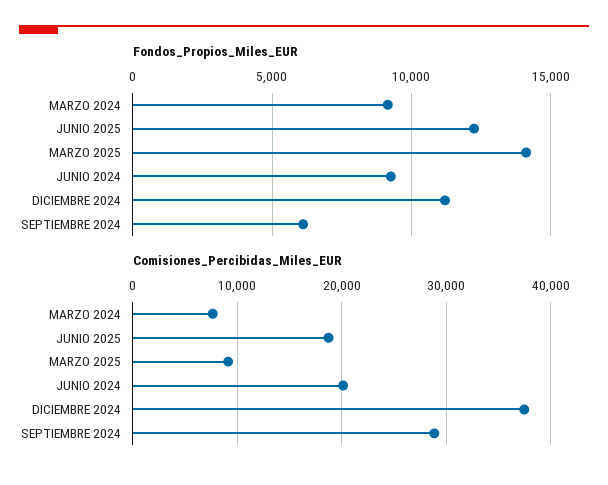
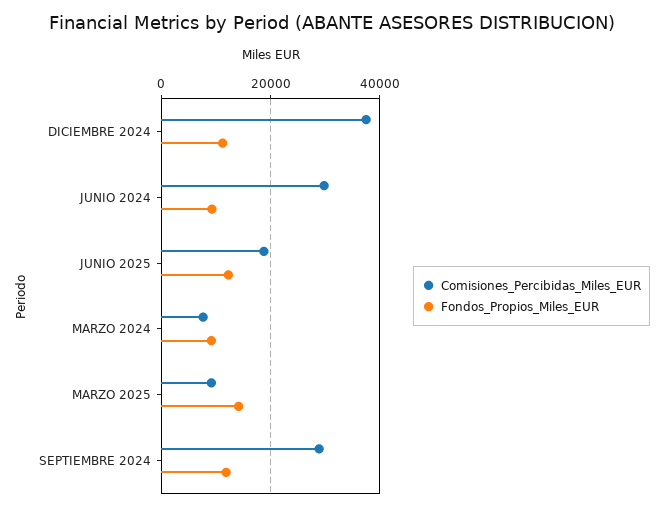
Fondos_Propios_Miles_EUR, SEPTIEMBRE 2024: 6000 -> 12000
Comisiones_Percibidas_Miles_EUR, JUNIO 2024: 20000 -> 30000

